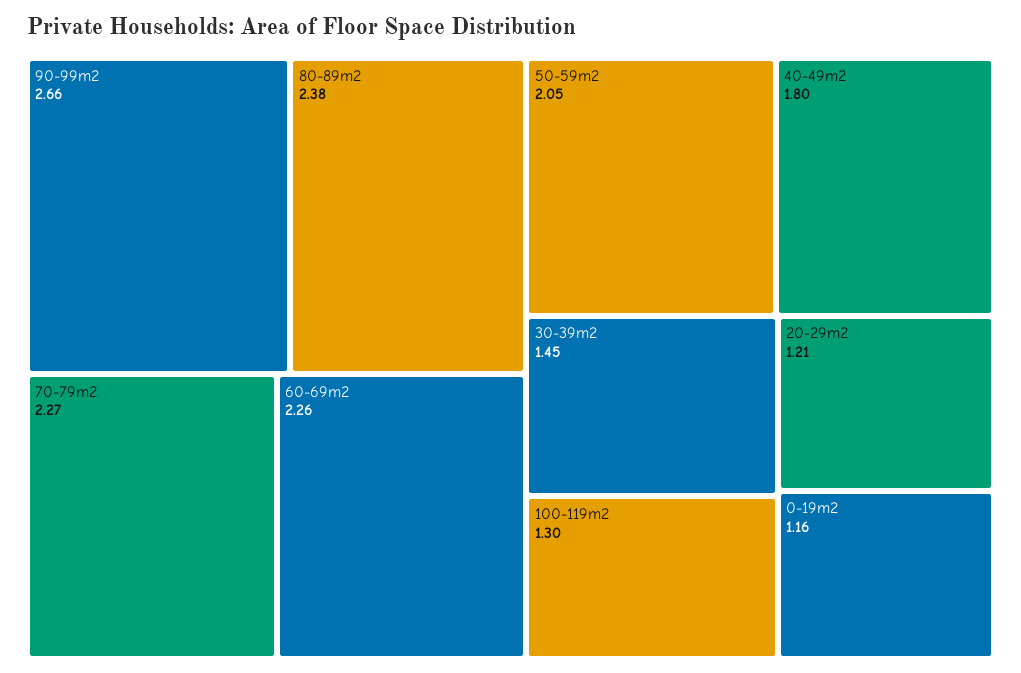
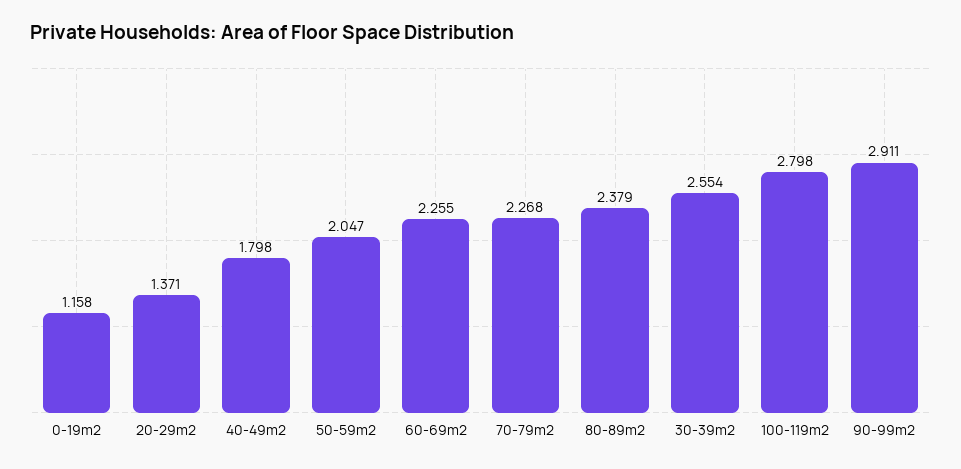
90-99m2: 2.66 -> 2.911
30-39m2: 1.45 -> 2.554
100-119m2: 1.3 -> 2.798
20-29m2: 1.21 -> 1.371

